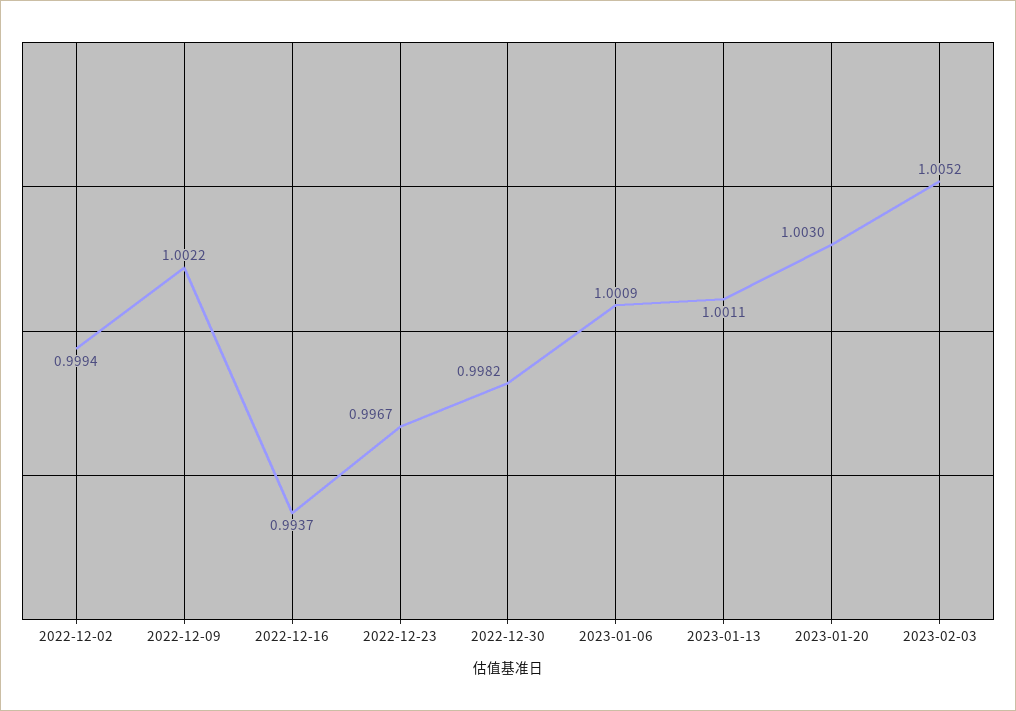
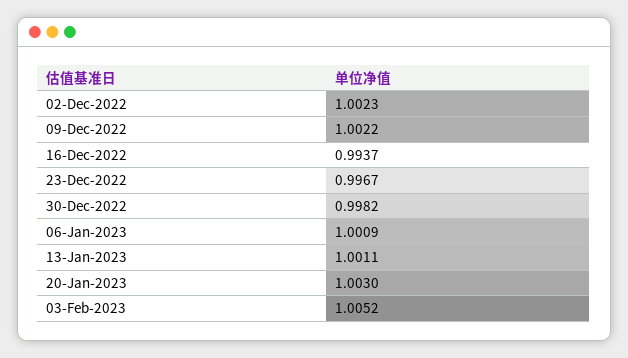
2022-12-02: 0.9994 -> 1.0023

